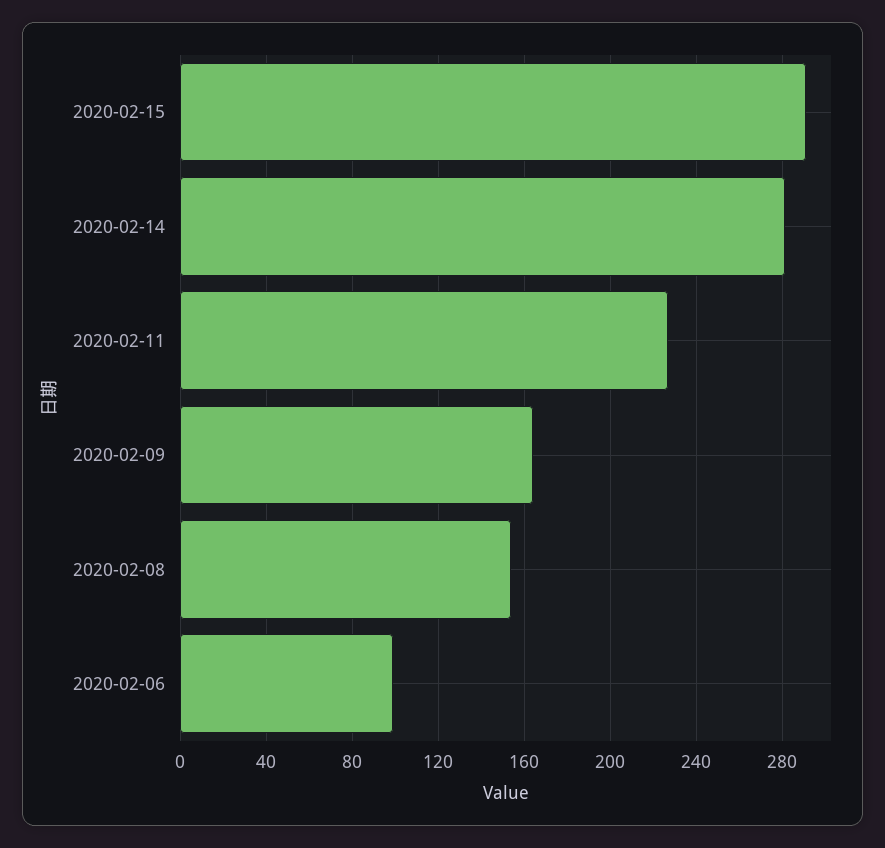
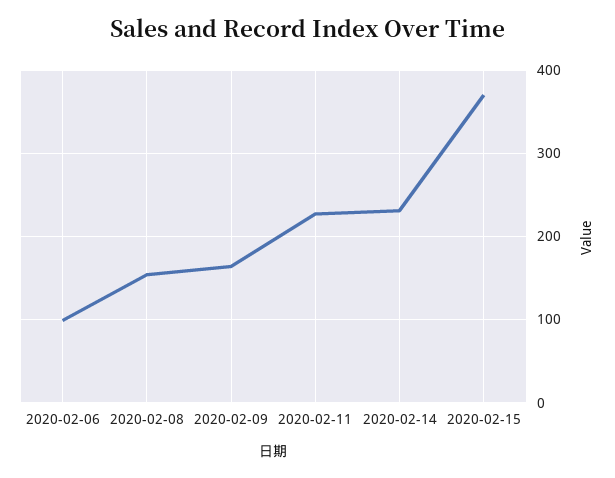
2020-02-15: 290 -> 370
2020-02-14: 280 -> 230

